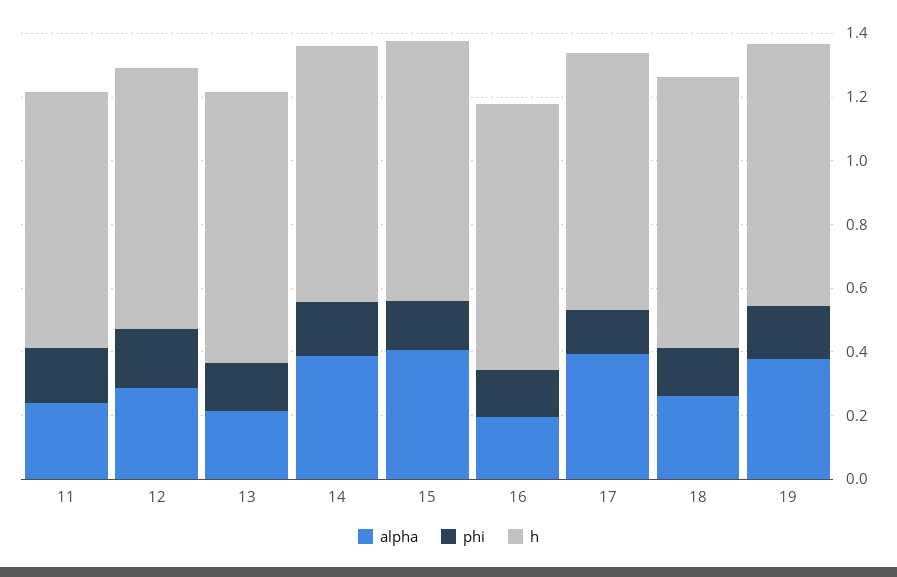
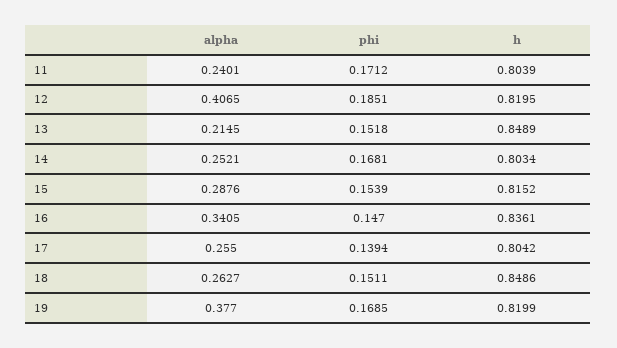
alpha, 12: 0.3 -> 0.4065
alpha, 14: 0.4 -> 0.2521
alpha, 15: 0.4 -> 0.2876
alpha, 16: 0.2 -> 0.3405
alpha, 17: 0.4 -> 0.255

